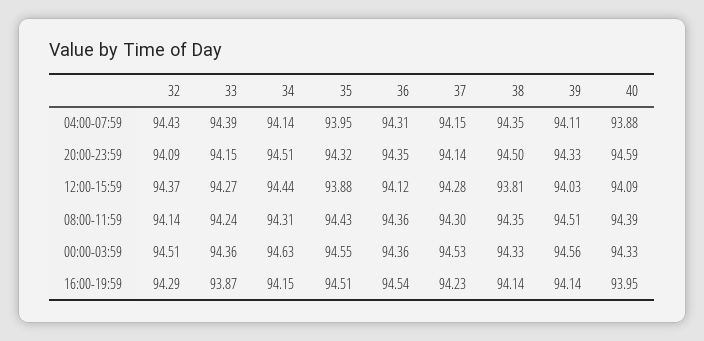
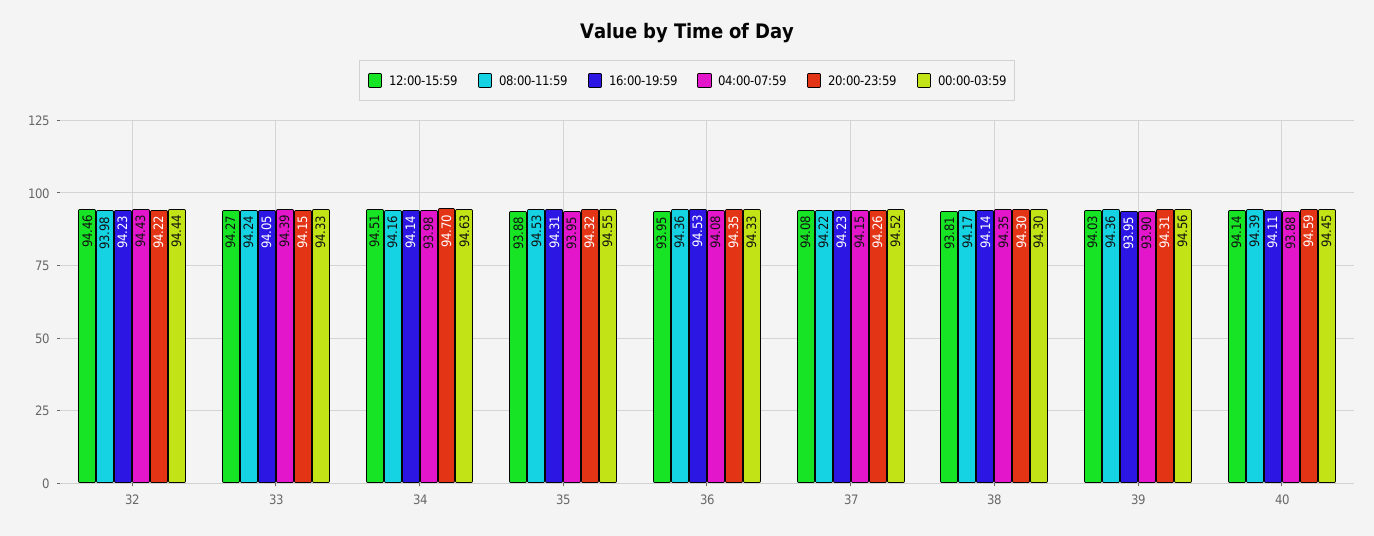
04:00-07:59, 34: 94.14 -> 93.98
04:00-07:59, 36: 94.31 -> 94.08
04:00-07:59, 39: 94.11 -> 93.9
20:00-23:59, 32: 94.09 -> 94.22
20:00-23:59, 34: 94.51 -> 94.7
20:00-23:59, 37: 94.14 -> 94.26
20:00-23:59, 38: 94.5 -> 94.3
20:00-23:59, 39: 94.33 -> 94.31
12:00-15:59, 32: 94.37 -> 94.46
12:00-15:59, 34: 94.44 -> 94.51
12:00-15:59, 36: 94.12 -> 93.95
12:00-15:59, 37: 94.28 -> 94.08
12:00-15:59, 40: 94.09 -> 94.14
08:00-11:59, 32: 94.14 -> 93.98
08:00-11:59, 34: 94.31 -> 94.16
08:00-11:59, 35: 94.43 -> 94.53
08:00-11:59, 37: 94.3 -> 94.22
08:00-11:59, 38: 94.35 -> 94.17
08:00-11:59, 39: 94.51 -> 94.36
00:00-03:59, 32: 94.51 -> 94.44
00:00-03:59, 33: 94.36 -> 94.33
00:00-03:59, 36: 94.36 -> 94.33
00:00-03:59, 37: 94.53 -> 94.52
00:00-03:59, 38: 94.33 -> 94.3
00:00-03:59, 40: 94.33 -> 94.45
16:00-19:59, 32: 94.29 -> 94.23
16:00-19:59, 33: 93.87 -> 94.05
16:00-19:59, 34: 94.15 -> 94.14
16:00-19:59, 35: 94.51 -> 94.31
16:00-19:59, 36: 94.54 -> 94.53
16:00-19:59, 39: 94.14 -> 93.95
16:00-19:59, 40: 93.95 -> 94.11

